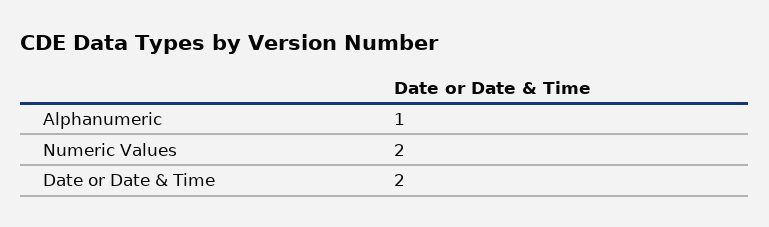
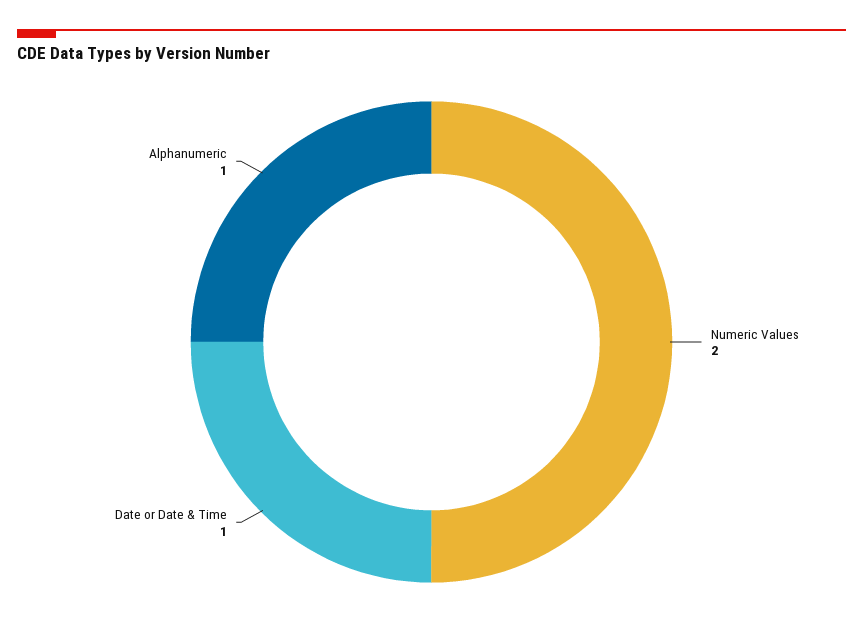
Date or Date & Time: 2 -> 1

